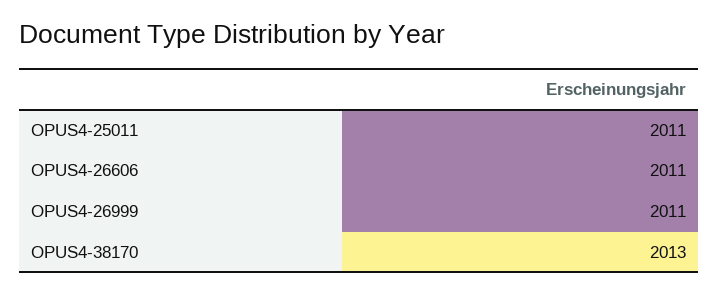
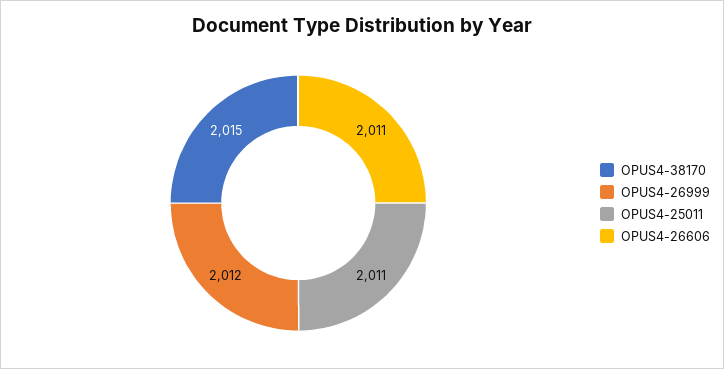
OPUS4-26999: 2011 -> 2012
OPUS4-38170: 2013 -> 2015

